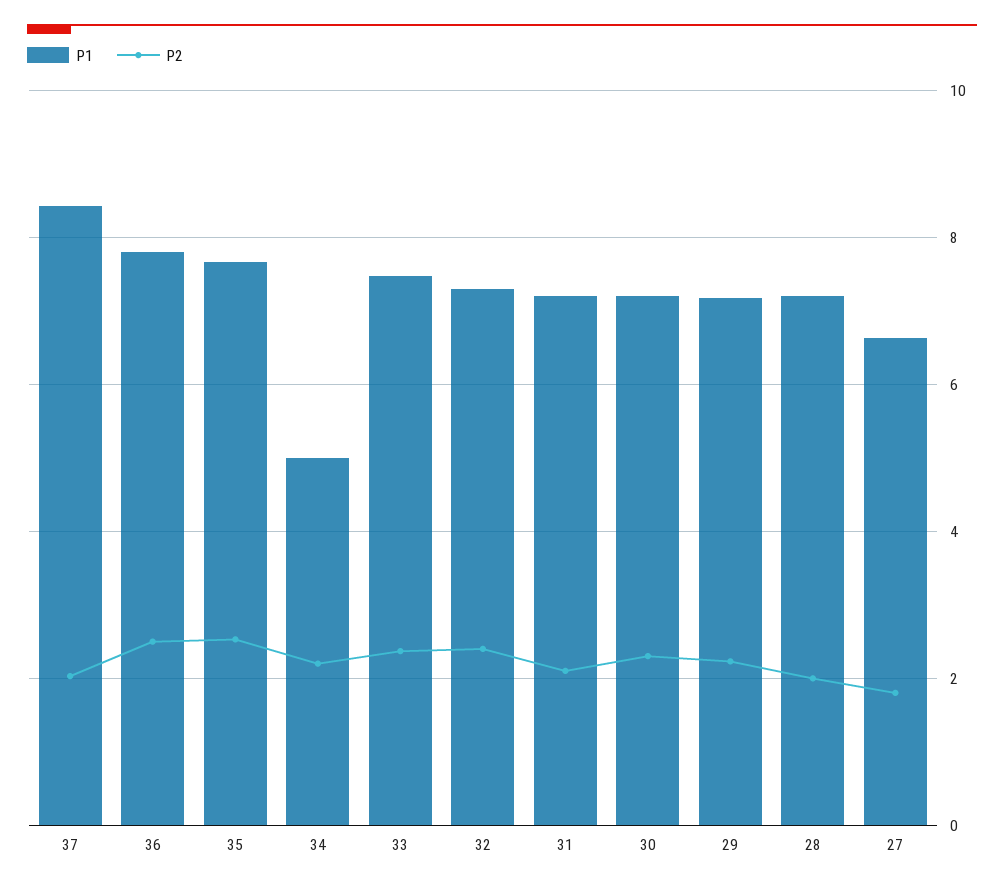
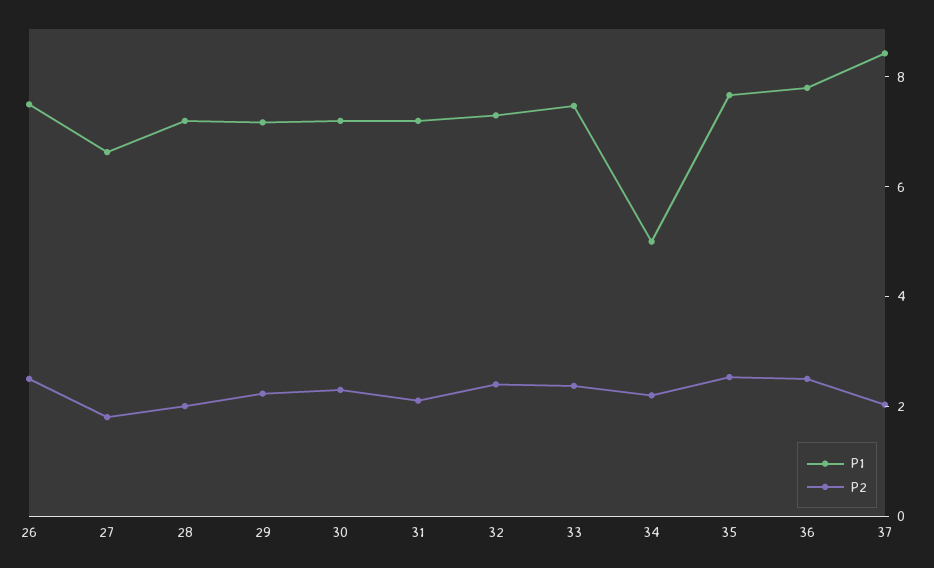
P1, 26: none -> 7.5
P2, 26: none -> 2.5

